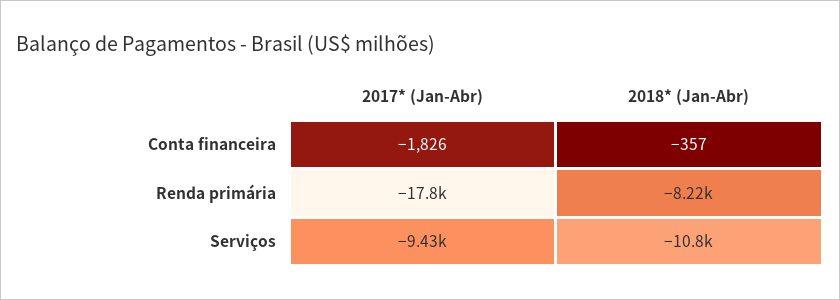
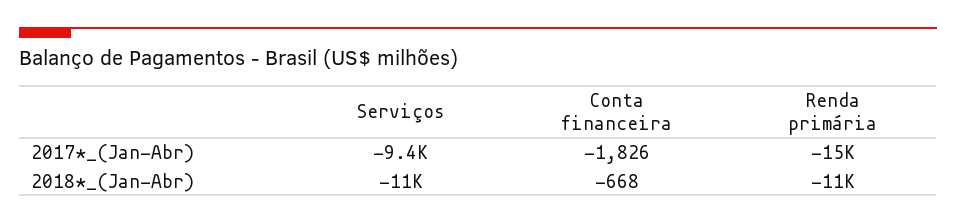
2018* (Jan-Abr), Conta financeira: -357 -> -668
2017* (Jan-Abr), Renda primária: -17800 -> -15000
2018* (Jan-Abr), Renda primária: -8220 -> -11000

